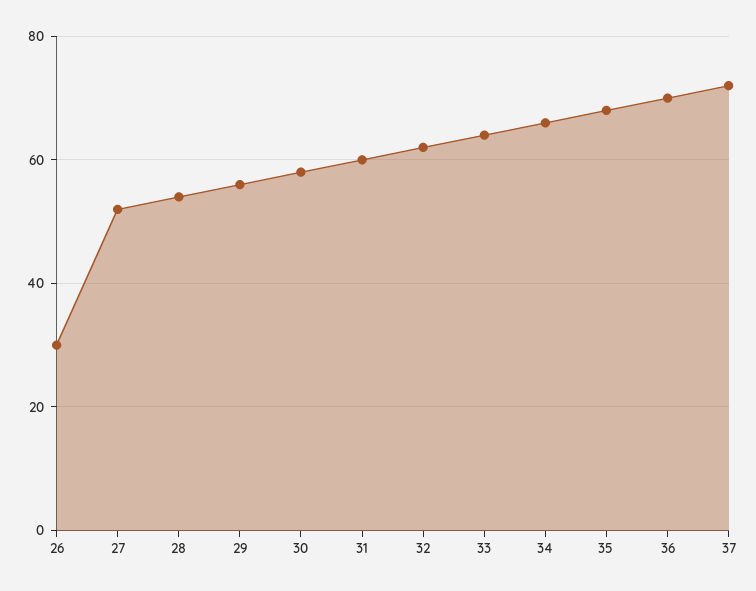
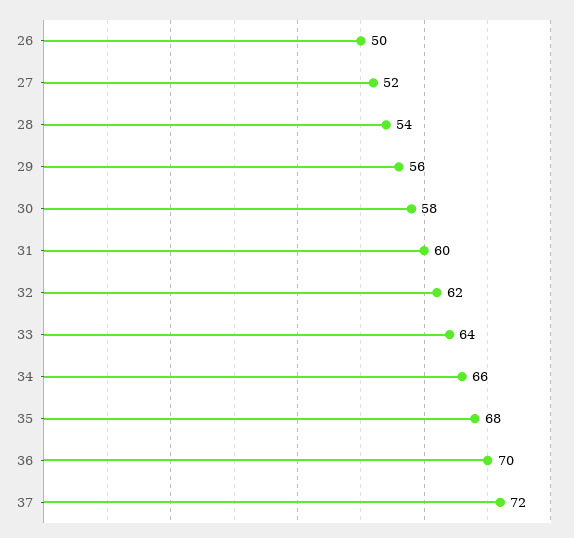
26: 30 -> 50

